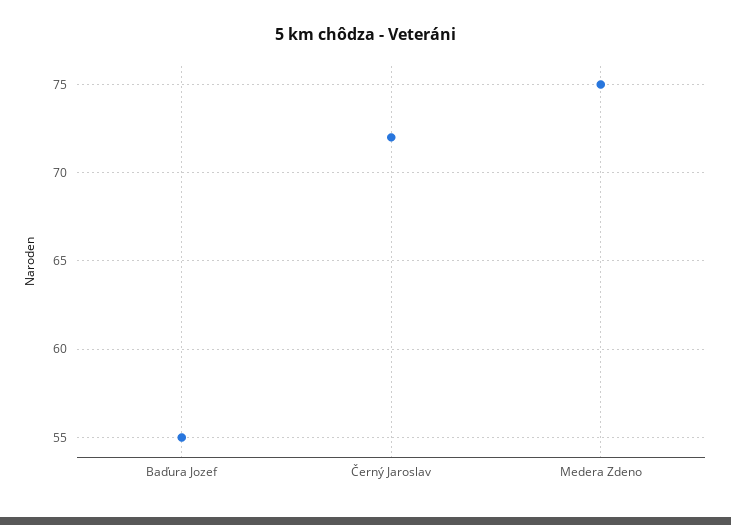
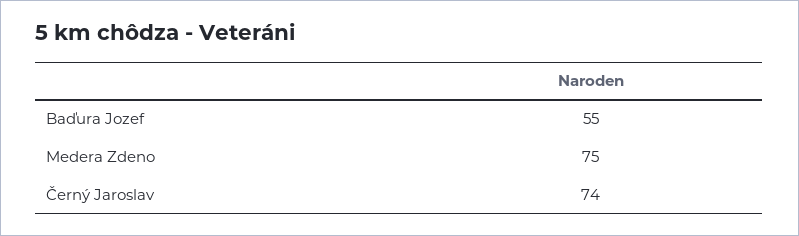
Černý Jaroslav: 72 -> 74

